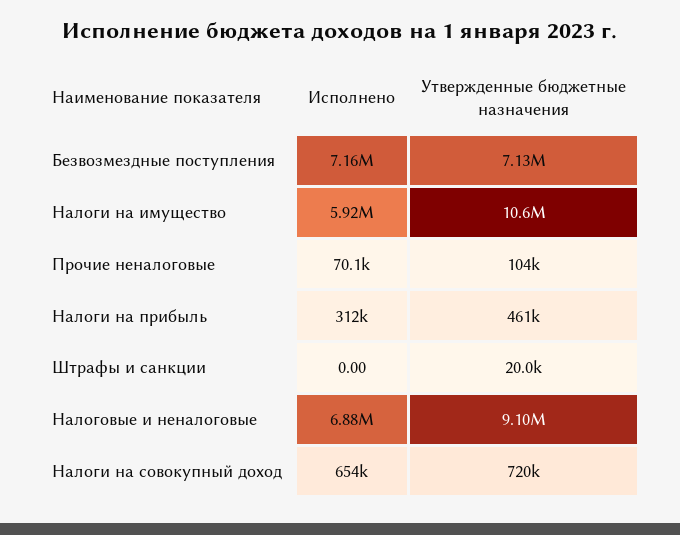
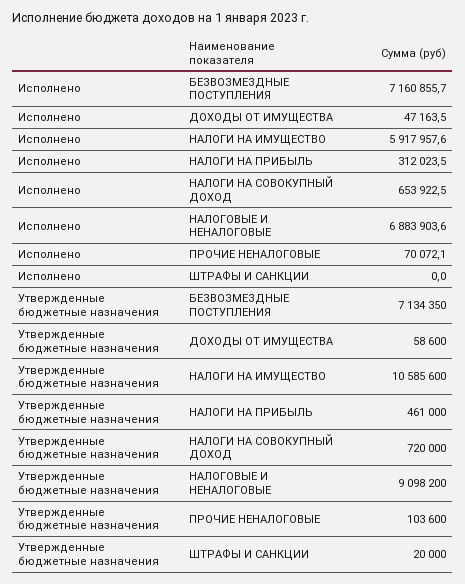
Исполнено, ДОХОДЫ ОТ ИМУЩЕСТВА: none -> 47163.5
Утвержденные бюджетные назначения, ДОХОДЫ ОТ ИМУЩЕСТВА: none -> 58600

